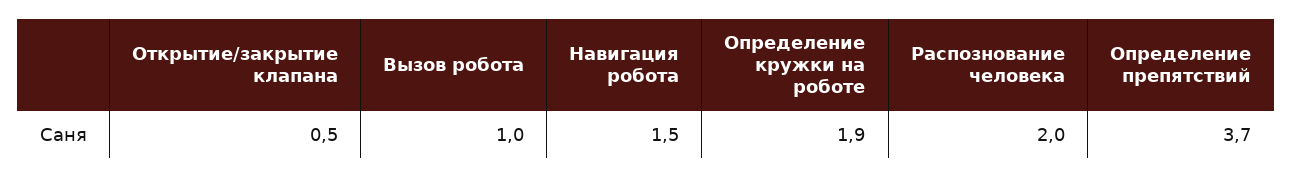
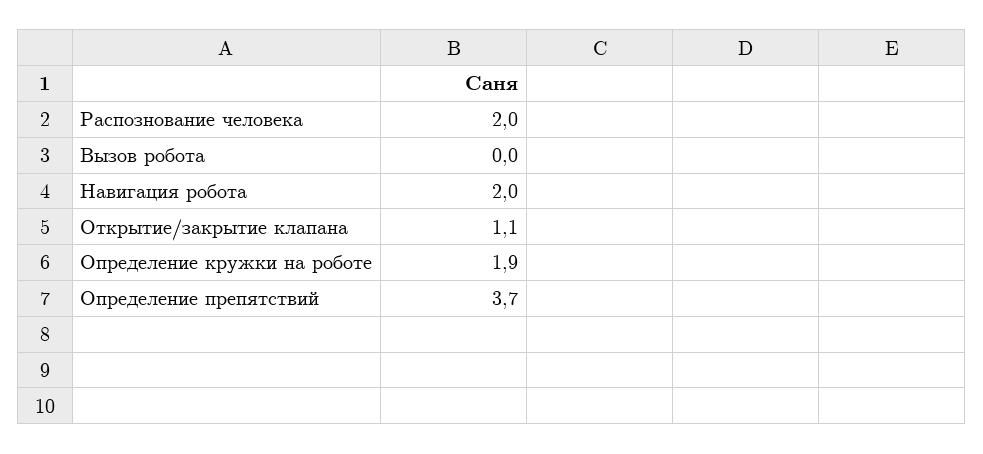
Открытие/закрытие клапана: 0.5 -> 1.1
Вызов робота: 1 -> 0
Навигация робота: 1.5 -> 2

